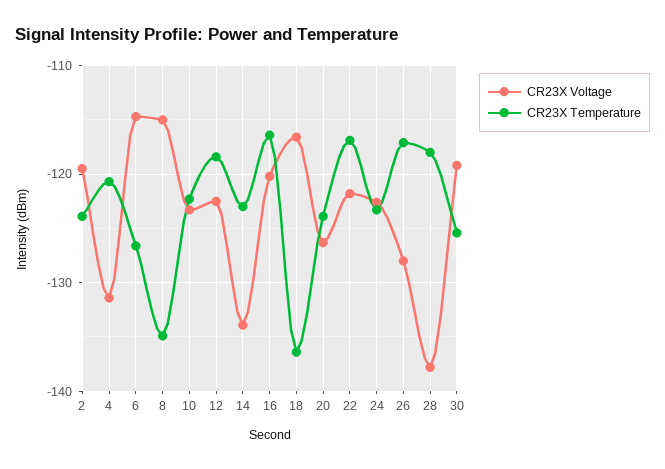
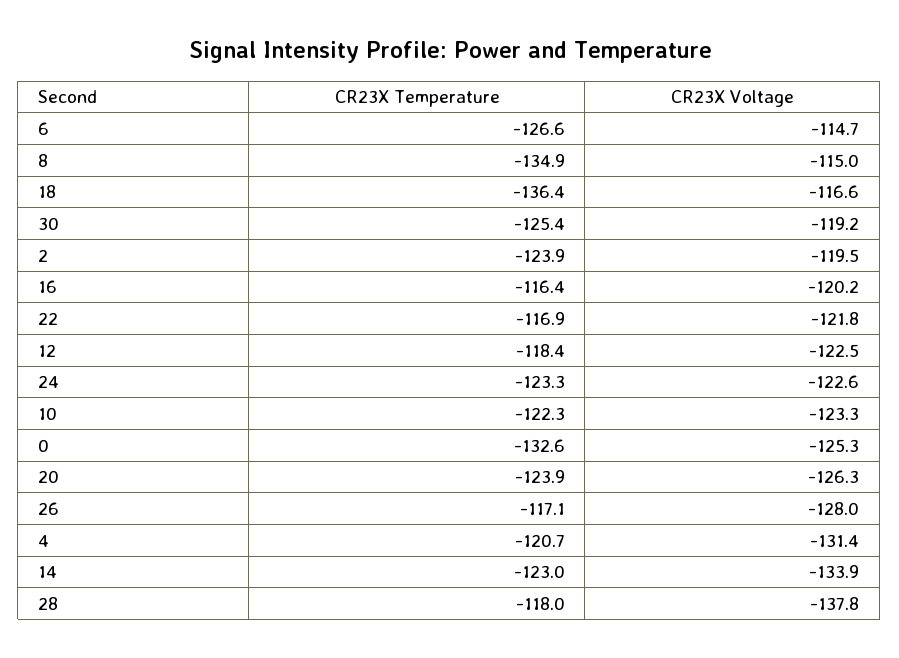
CR23X Temperature, 0: none -> -132.6
CR23X Voltage, 0: none -> -125.3

